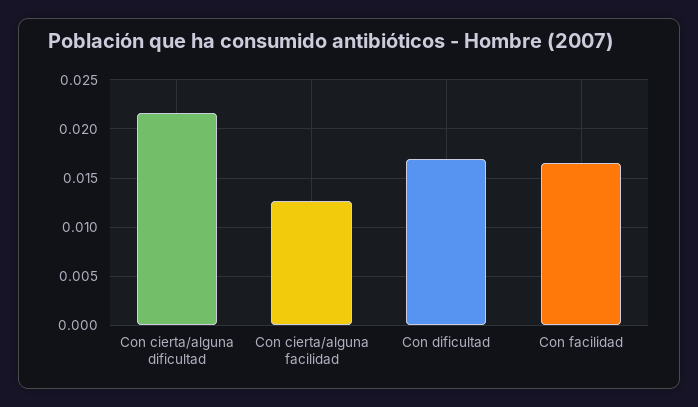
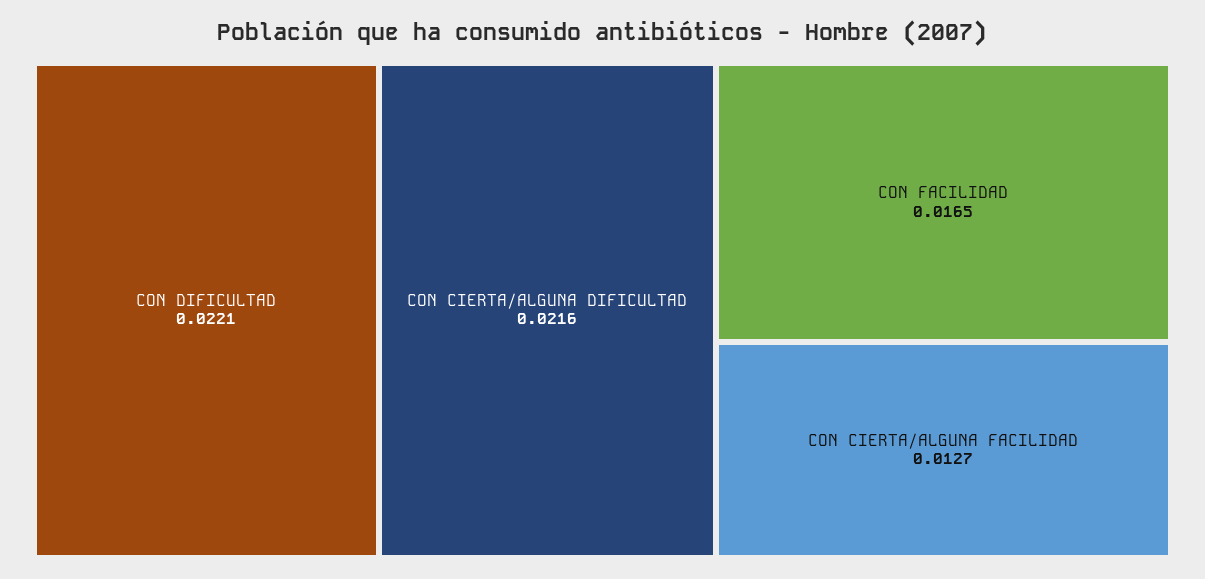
Con dificultad: 0.017 -> 0.0221

